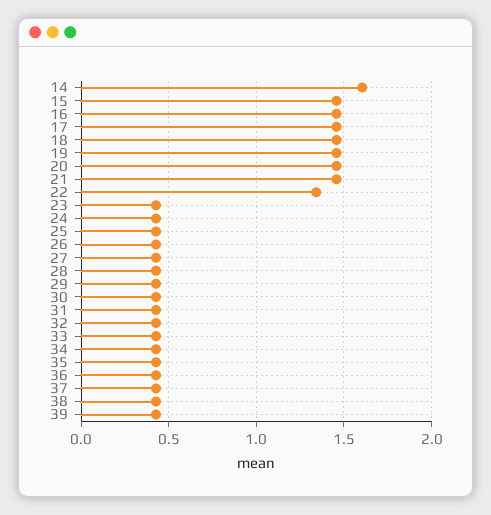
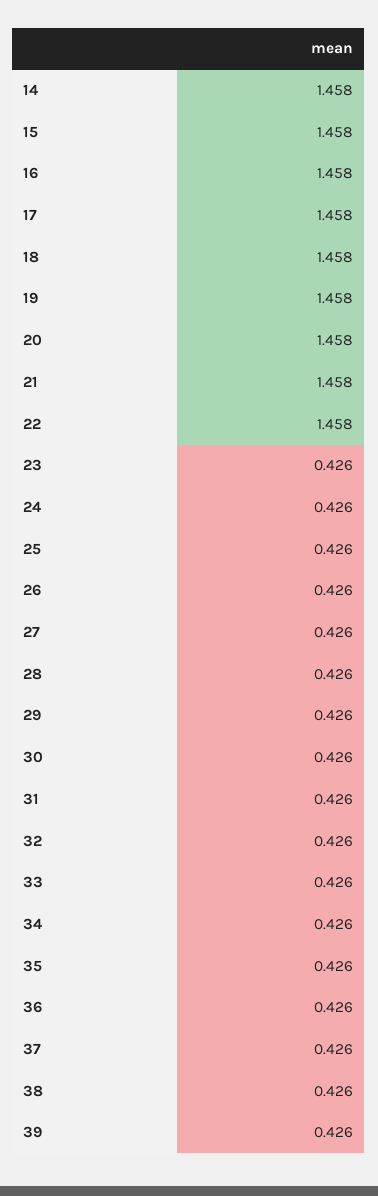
14: 1.6 -> 1.458
22: 1.35 -> 1.458

